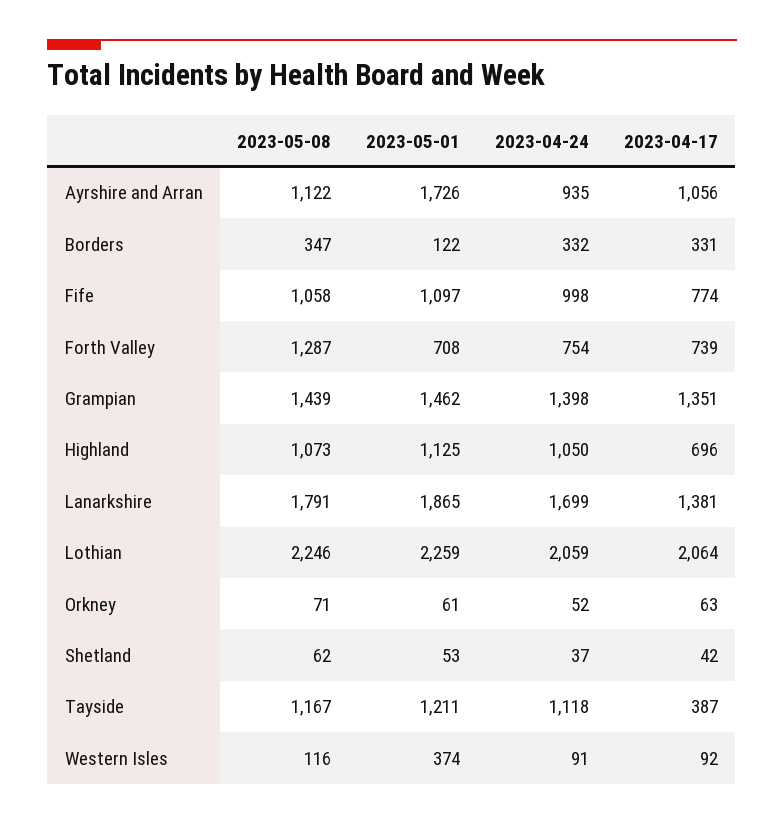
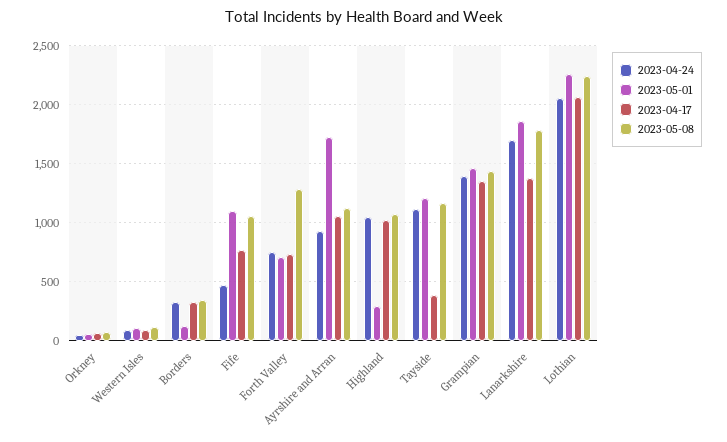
2023-04-24, Fife: 998 -> 500
2023-05-01, Highland: 1125 -> 300
2023-04-17, Highland: 696 -> 1000
2023-05-08, Shetland: 62 -> none
2023-05-01, Shetland: 53 -> none
2023-04-24, Shetland: 37 -> none
2023-04-17, Shetland: 42 -> none
2023-05-01, Western Isles: 374 -> 100

